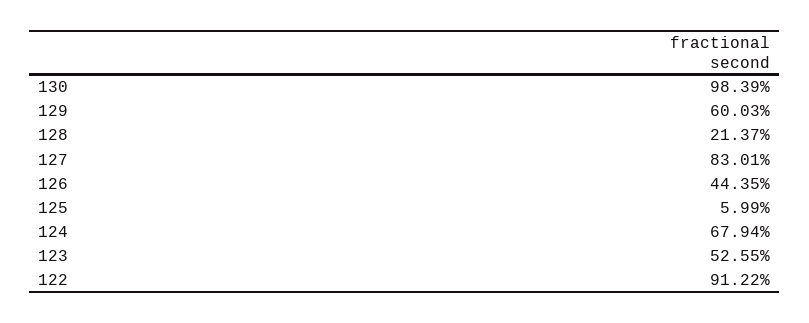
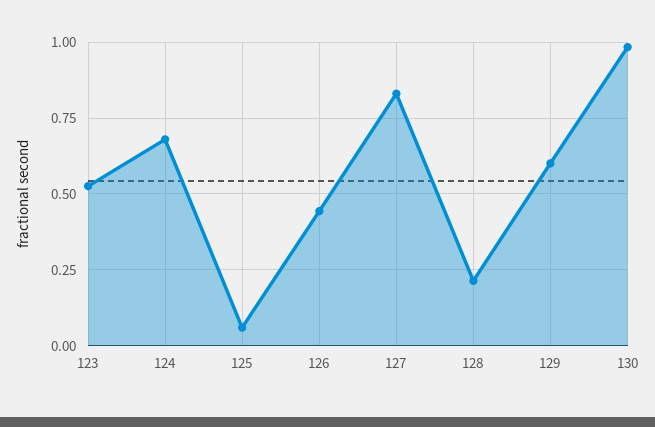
122: 0.9122 -> none

